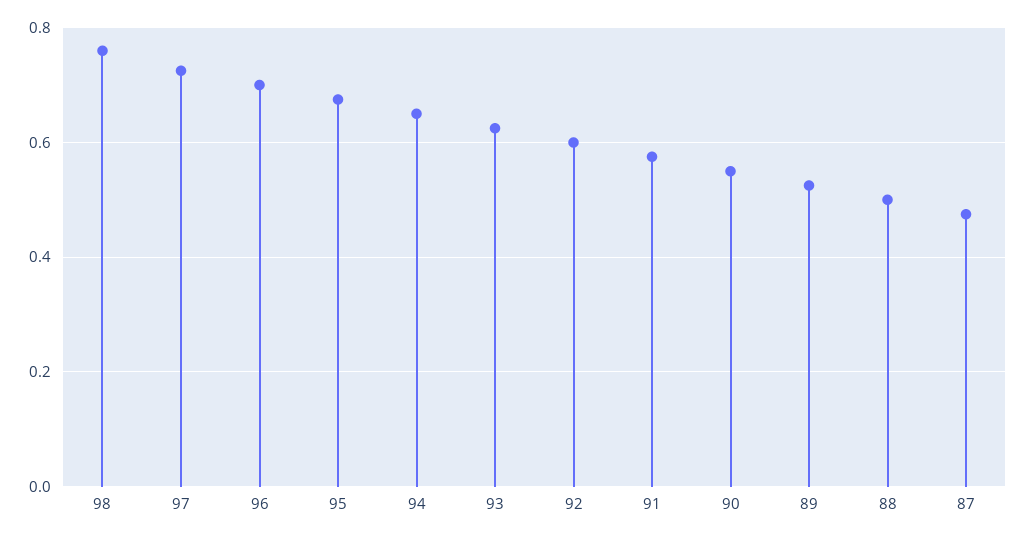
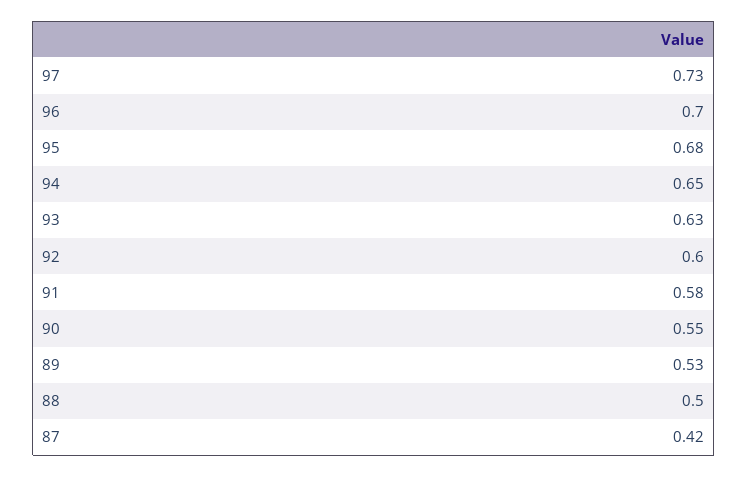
98: 0.76 -> none
87: 0.48 -> 0.42

